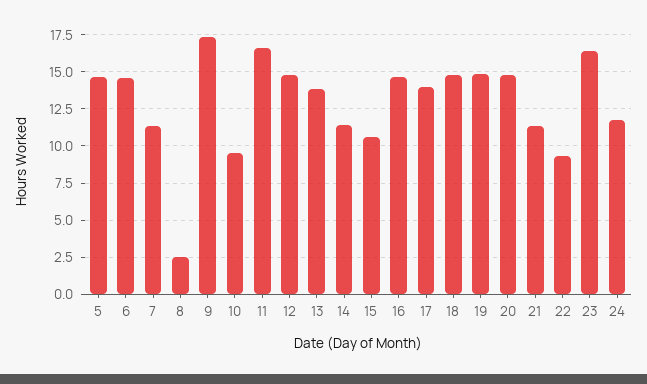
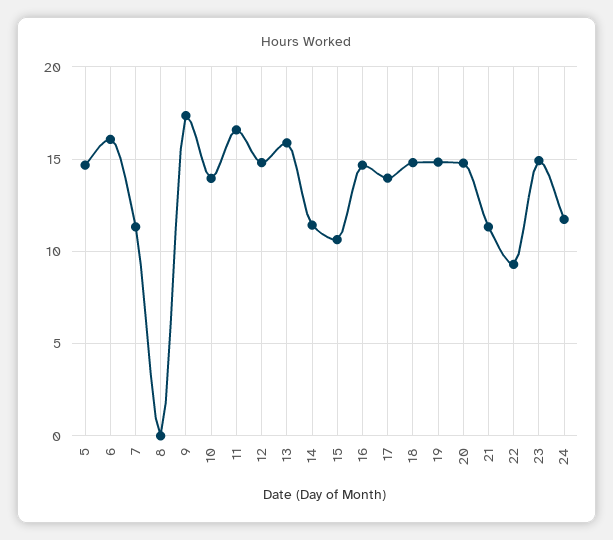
6: 14.5 -> 16
8: 2.5 -> 0
10: 9.5 -> 14
13: 14 -> 16
23: 16.5 -> 15

